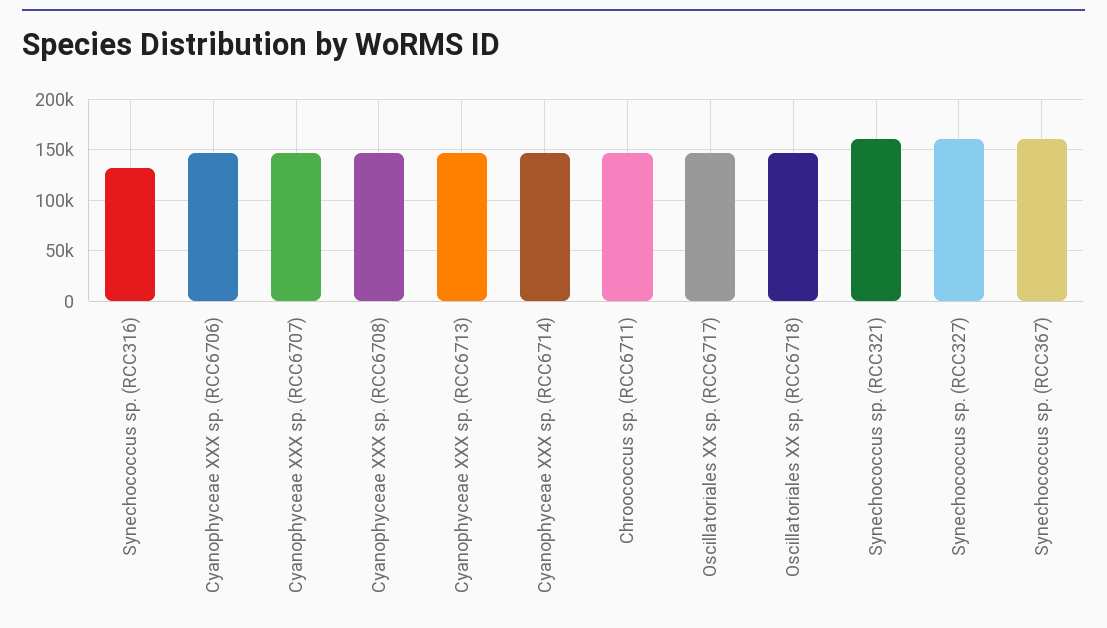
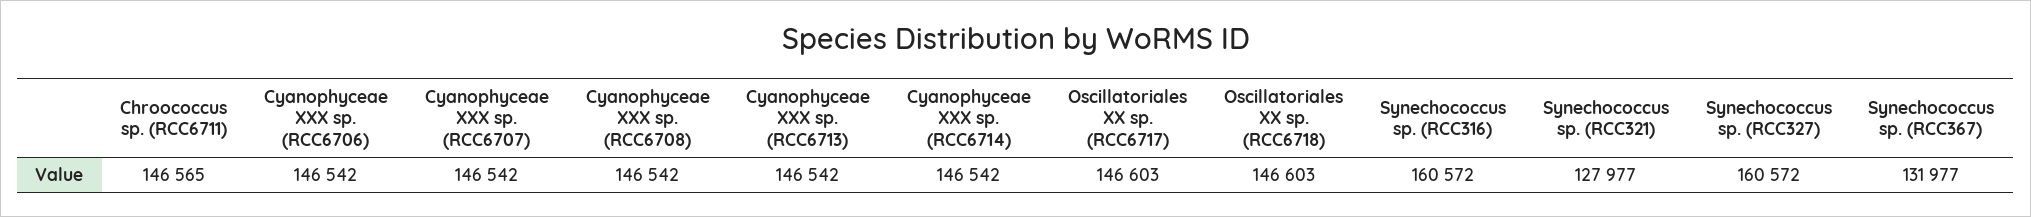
Synechococcus sp. (RCC316): 130000 -> 160572
Synechococcus sp. (RCC321): 160000 -> 127977
Synechococcus sp. (RCC367): 160000 -> 131977

